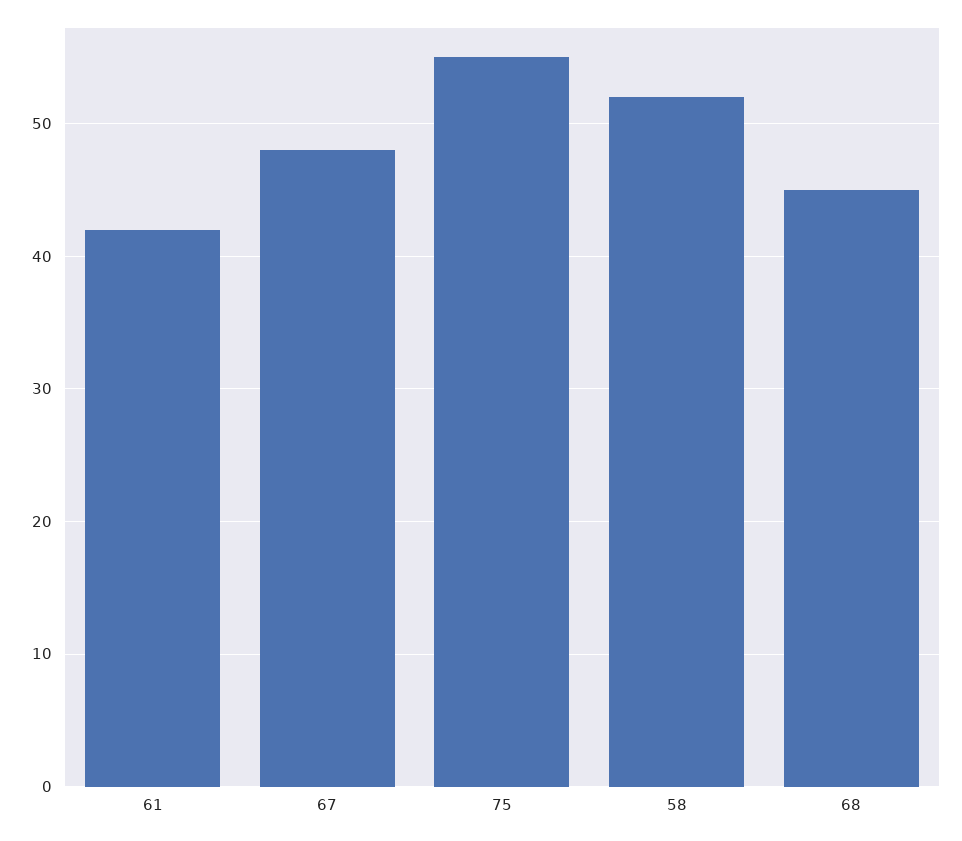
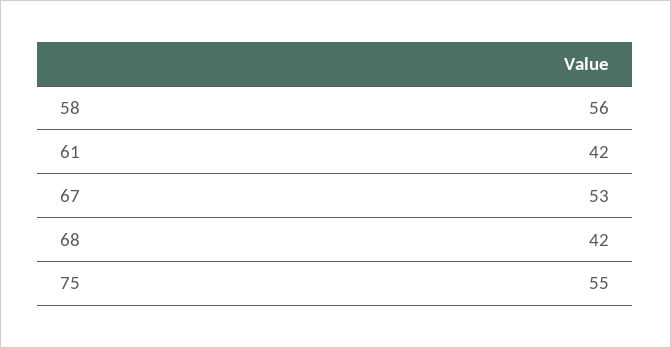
67: 48 -> 53
58: 52 -> 56
68: 45 -> 42

